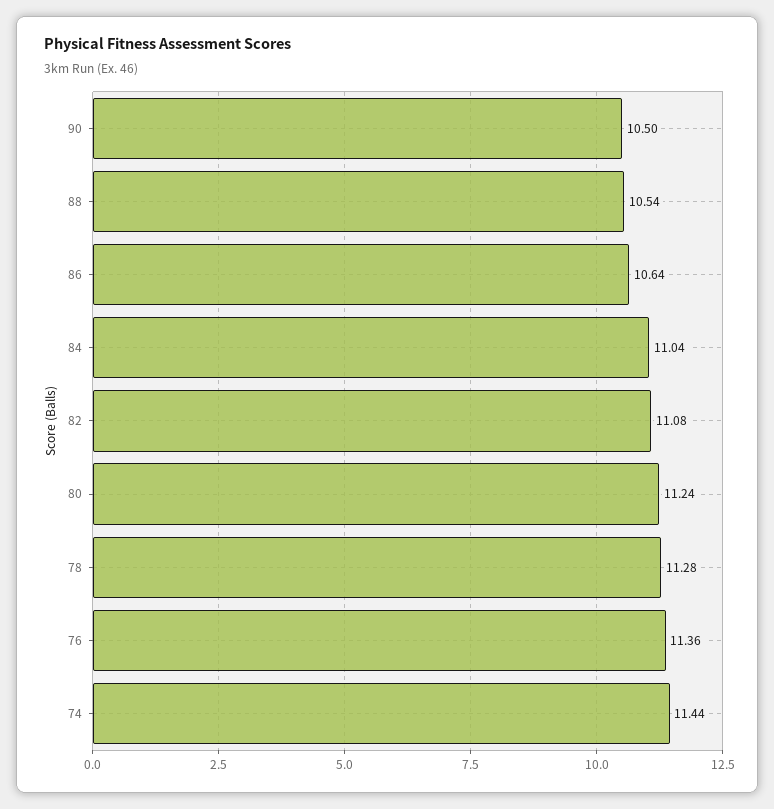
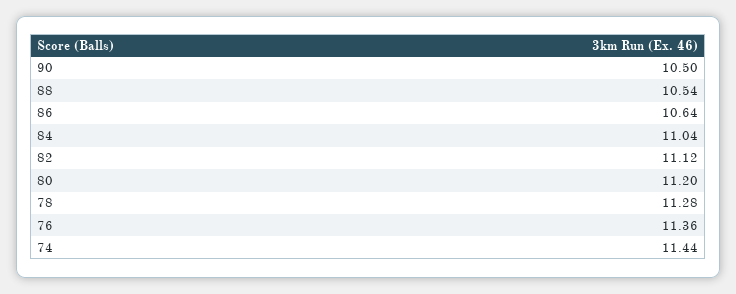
82: 11.08 -> 11.12
80: 11.24 -> 11.2

